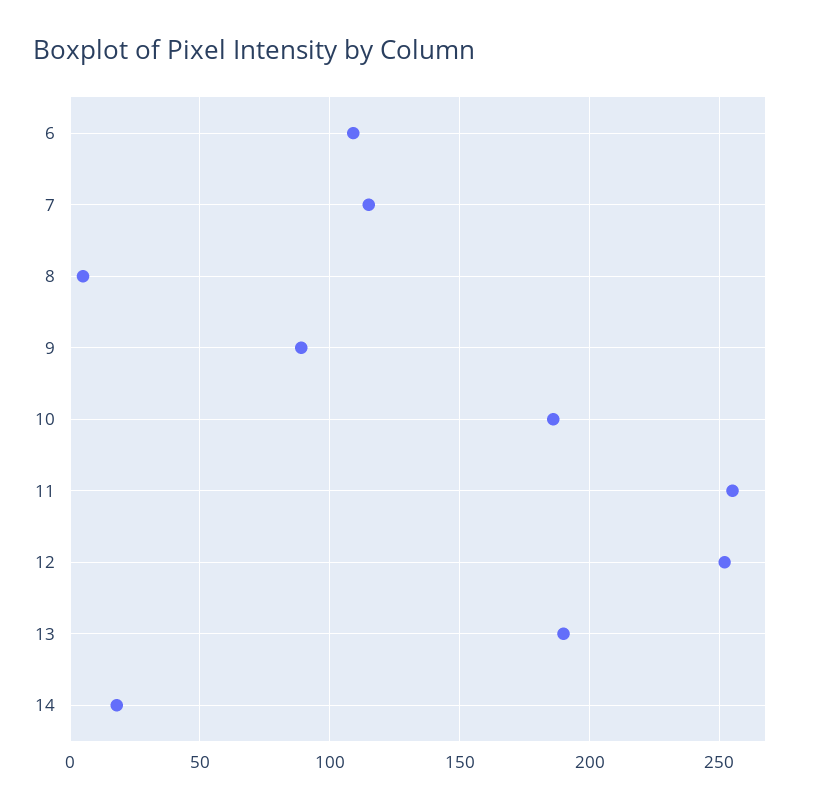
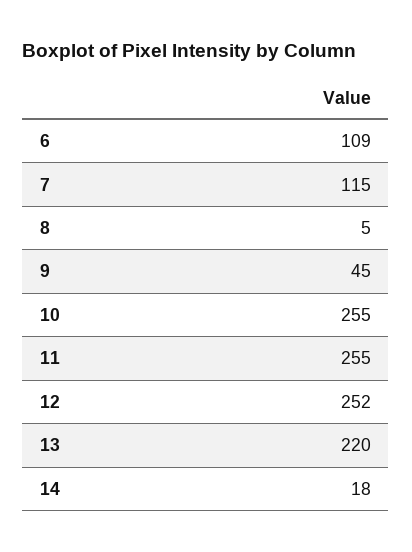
9: 90 -> 45
10: 185 -> 255
13: 190 -> 220

